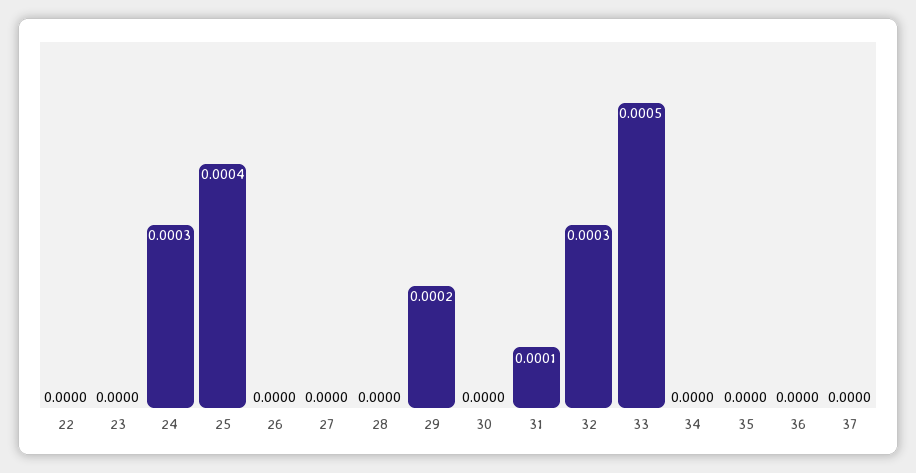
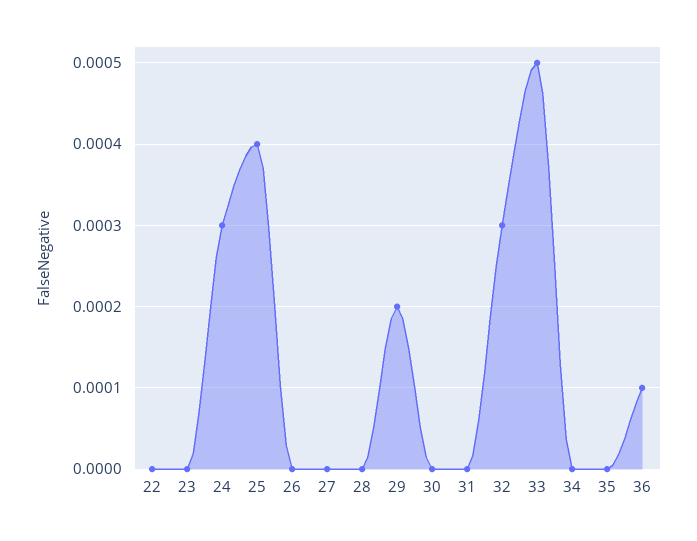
31: 0.0001 -> 0
36: 0 -> 0.0001
37: 0 -> none

